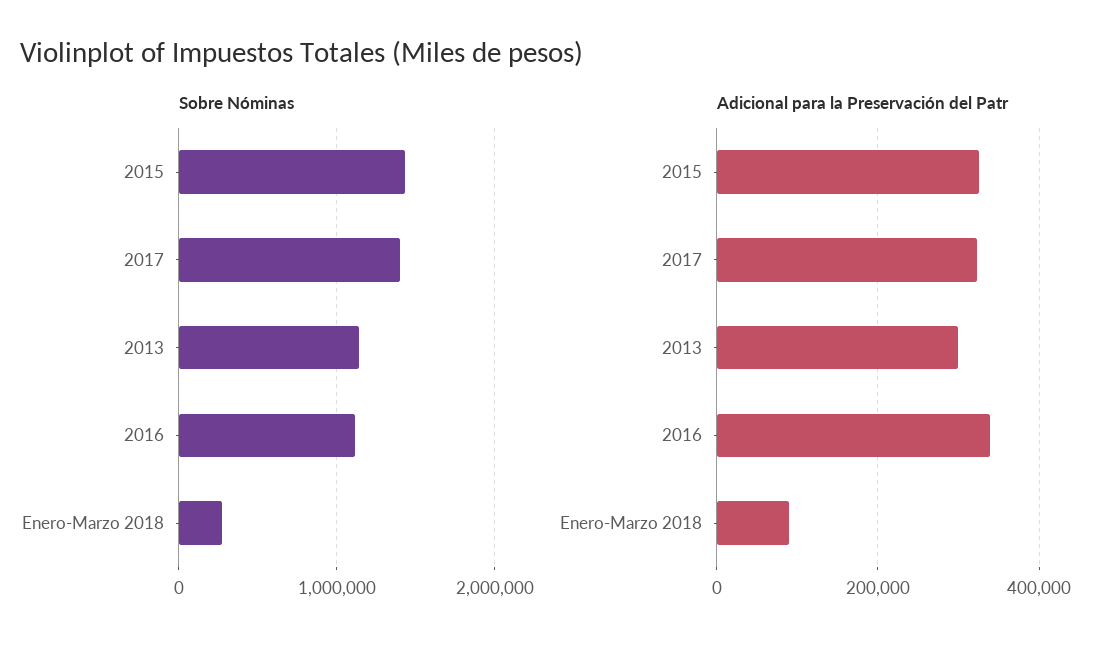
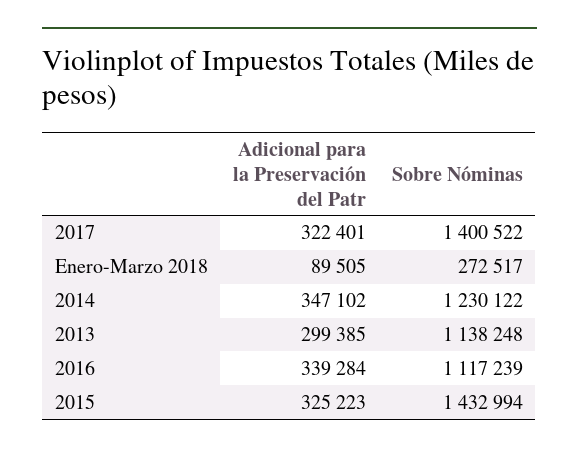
Adicional para la Preservación del Patr, 2014: none -> 347102
Sobre Nóminas, 2014: none -> 1230122

